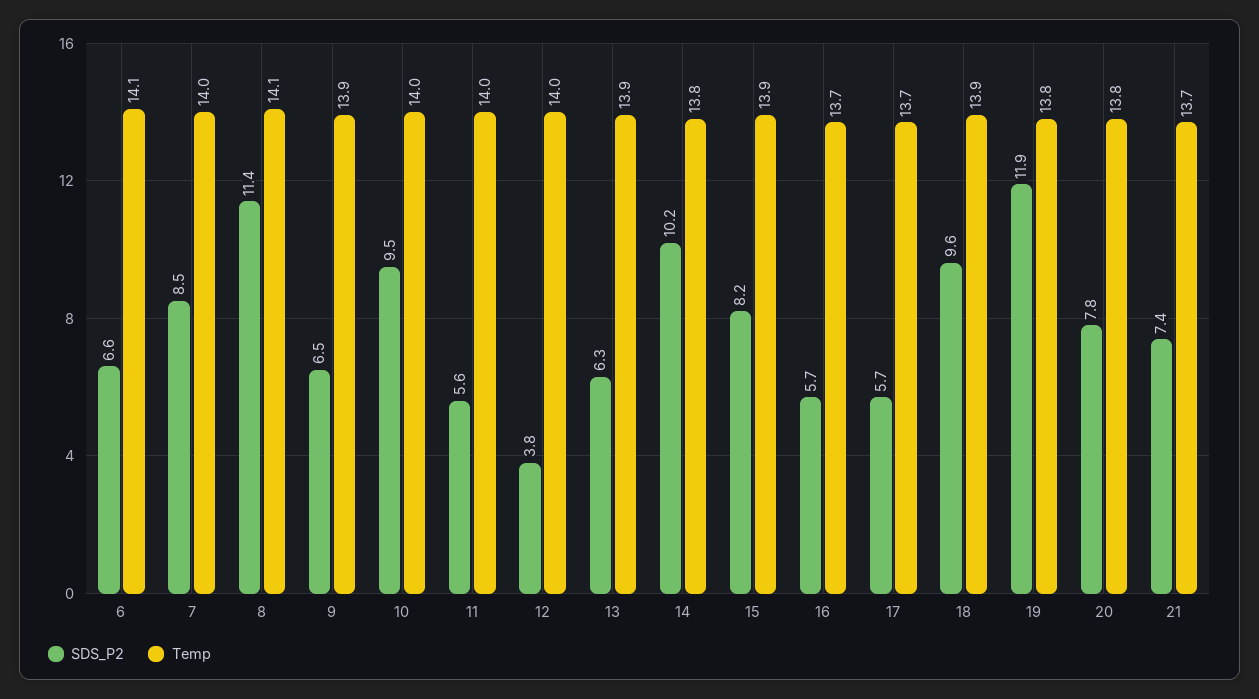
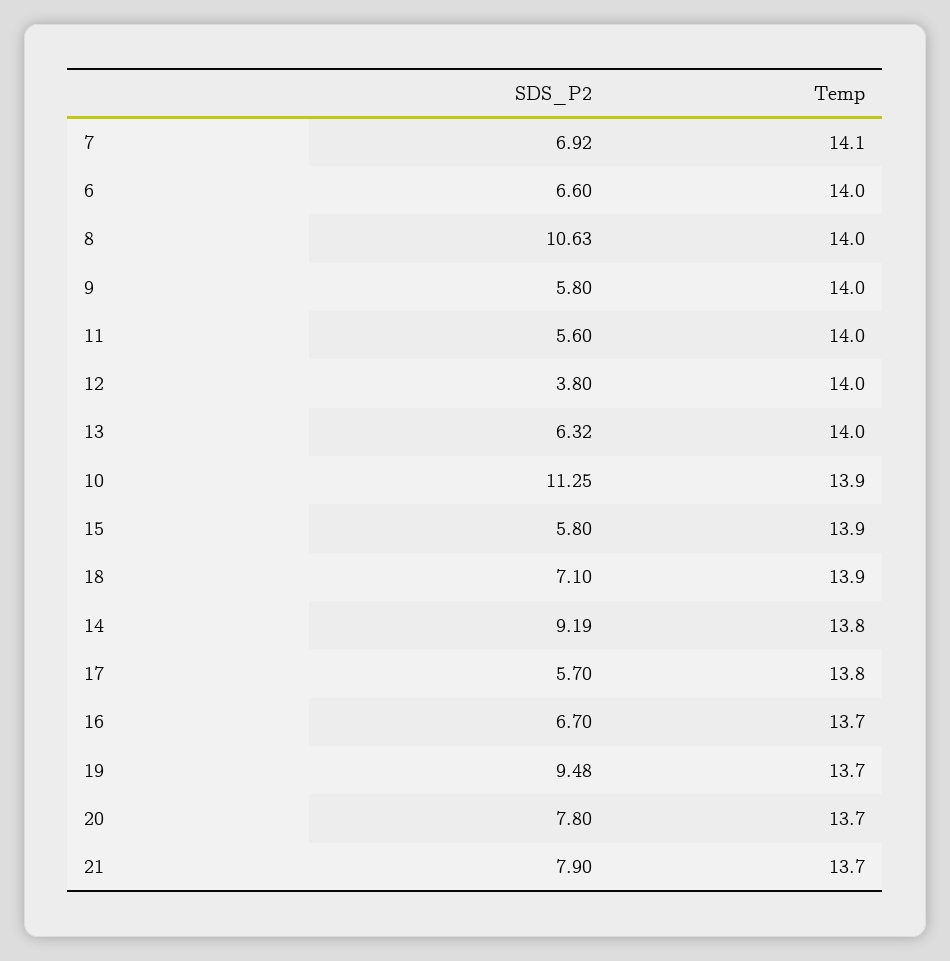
Temp, 6: 14.1 -> 14
SDS_P2, 7: 8.5 -> 6.92
Temp, 7: 14 -> 14.1
SDS_P2, 8: 11.4 -> 10.63
Temp, 8: 14.1 -> 14
SDS_P2, 9: 6.5 -> 5.8
Temp, 9: 13.9 -> 14
SDS_P2, 10: 9.5 -> 11.25
Temp, 10: 14 -> 13.9
Temp, 13: 13.9 -> 14
SDS_P2, 14: 10.2 -> 9.19
SDS_P2, 15: 8.2 -> 5.8
SDS_P2, 16: 5.7 -> 6.7
Temp, 17: 13.7 -> 13.8
SDS_P2, 18: 9.6 -> 7.1
SDS_P2, 19: 11.9 -> 9.48
Temp, 19: 13.8 -> 13.7
Temp, 20: 13.8 -> 13.7
SDS_P2, 21: 7.4 -> 7.9

